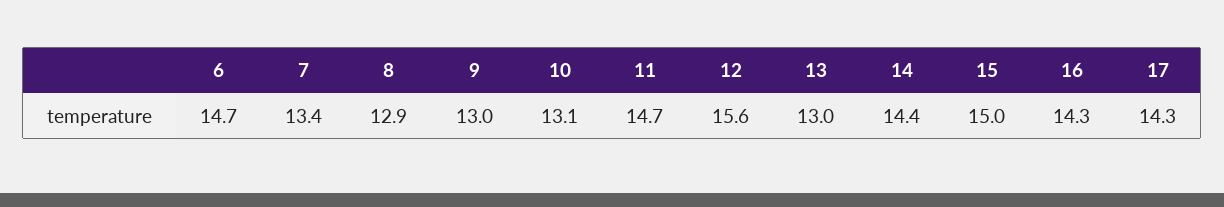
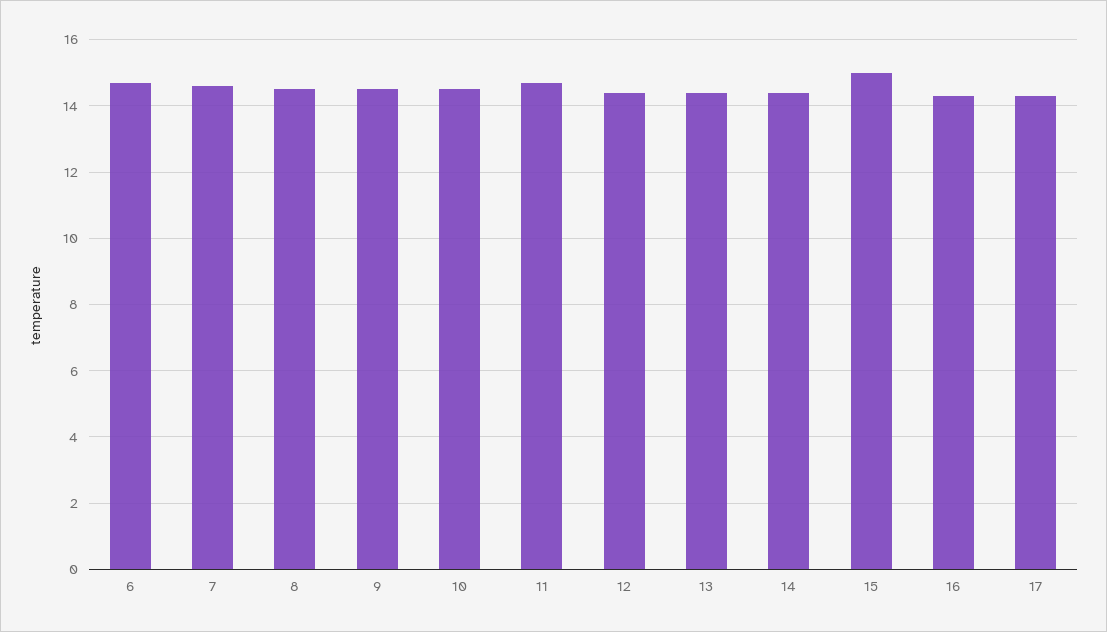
7: 13.4 -> 14.5
8: 12.9 -> 14.5
9: 13 -> 14.5
10: 13.1 -> 14.5
12: 15.6 -> 14.5
13: 13 -> 14.5

